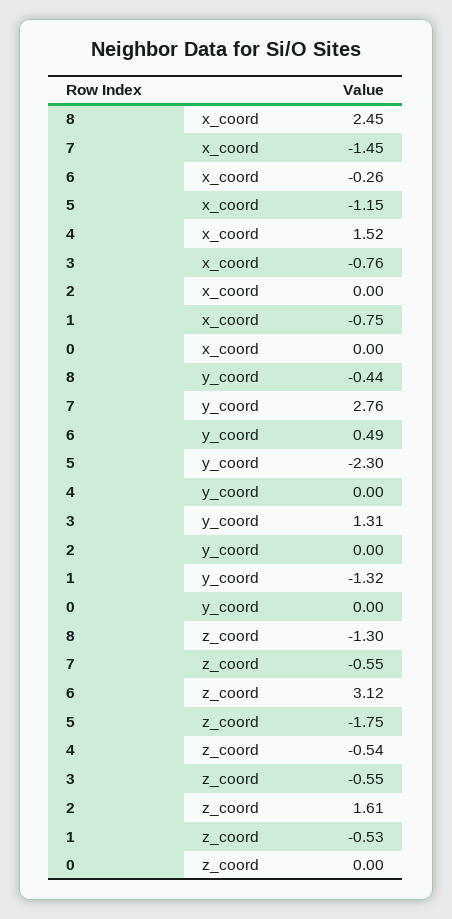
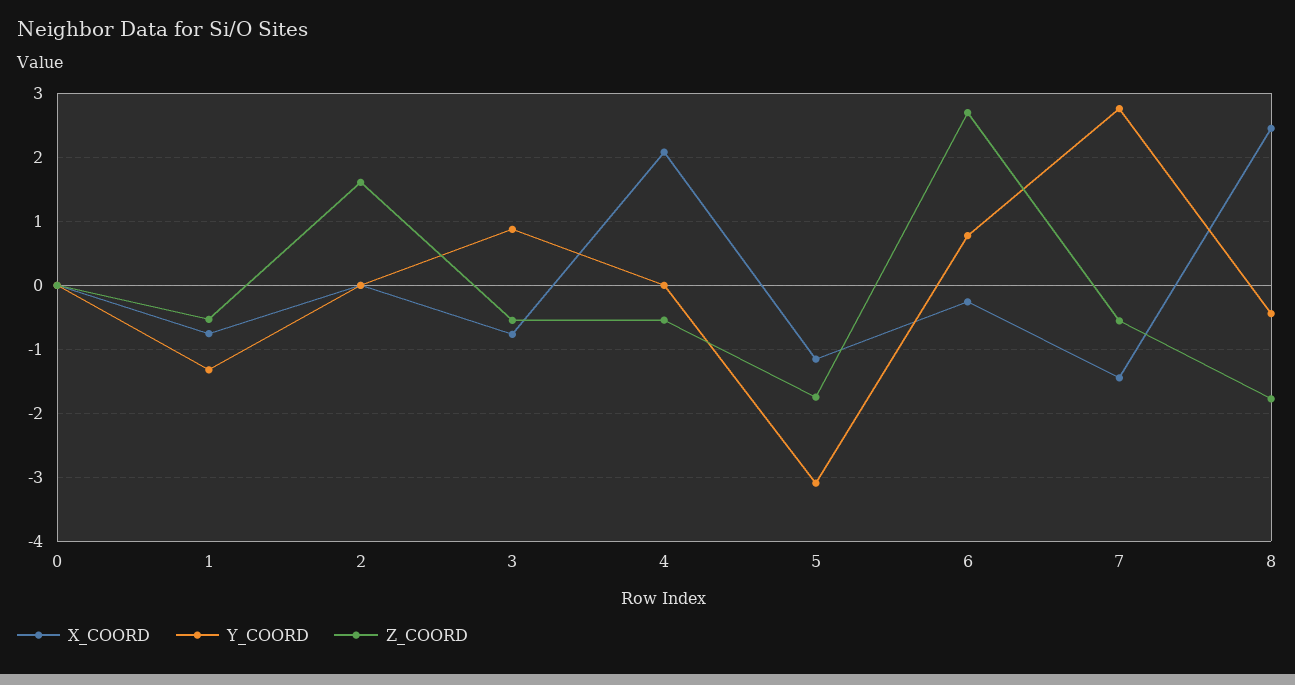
x_coord, 4: 1.52 -> 2.1
y_coord, 6: 0.49 -> 0.8
y_coord, 5: -2.3 -> -3.1
y_coord, 3: 1.31 -> 0.9
z_coord, 8: -1.3 -> -1.8
z_coord, 6: 3.12 -> 2.7

